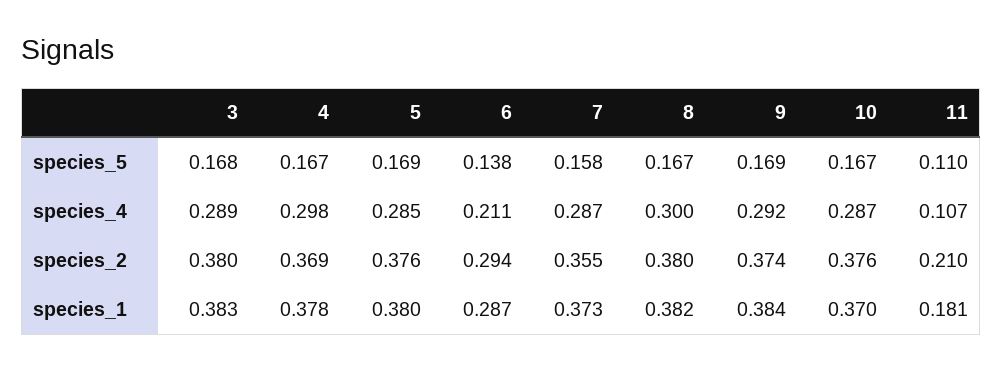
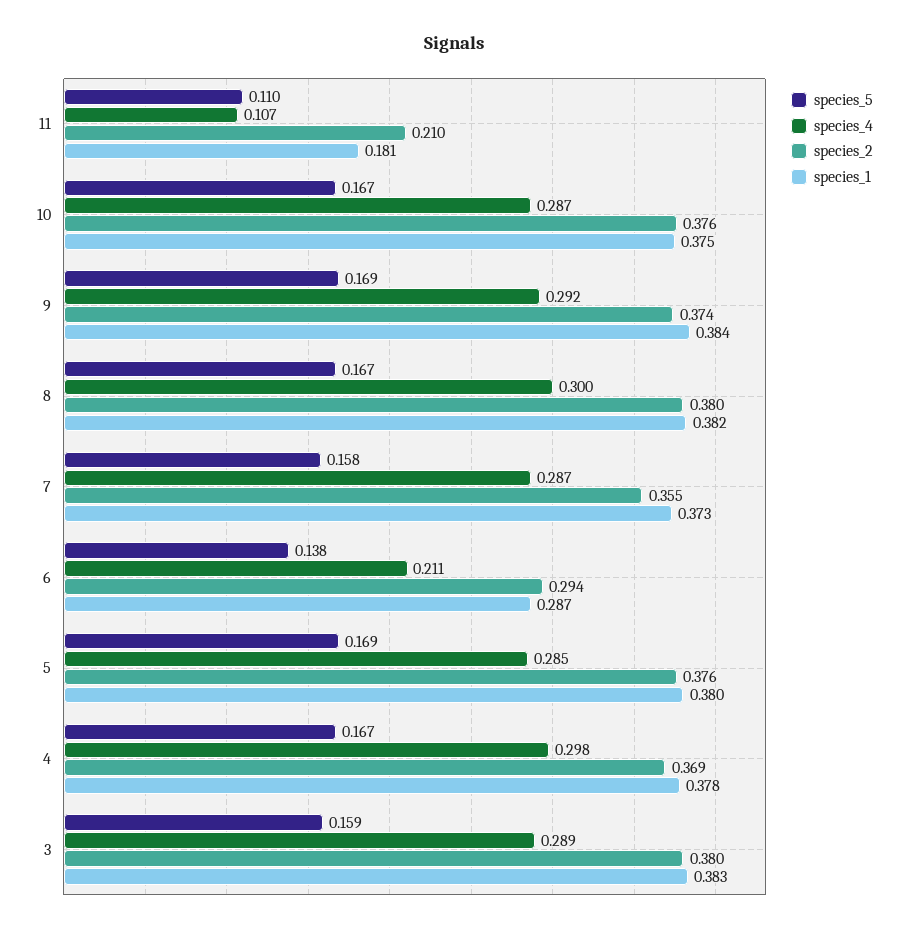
species_5, 3: 0.168 -> 0.159
species_1, 10: 0.37 -> 0.375

